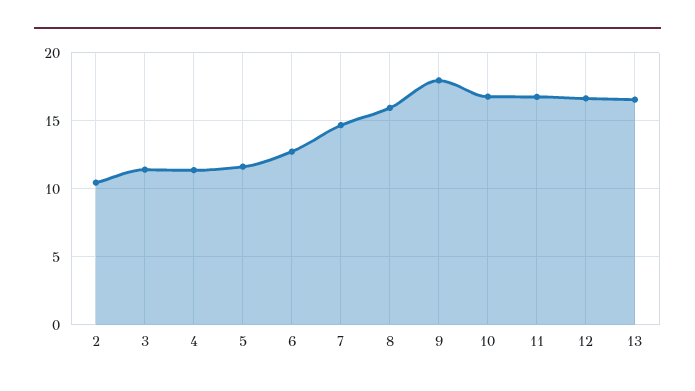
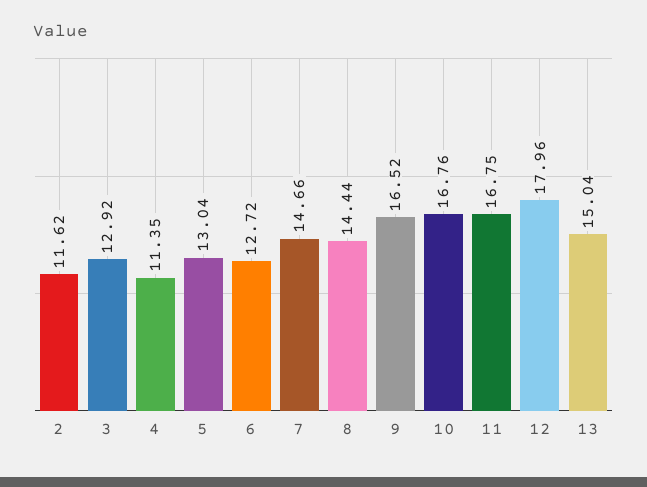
2: 10.5 -> 11.62
3: 11.5 -> 12.92
5: 11.5 -> 13.04
8: 16 -> 14.44
9: 18 -> 16.52
12: 16.5 -> 17.96
13: 16.5 -> 15.04

